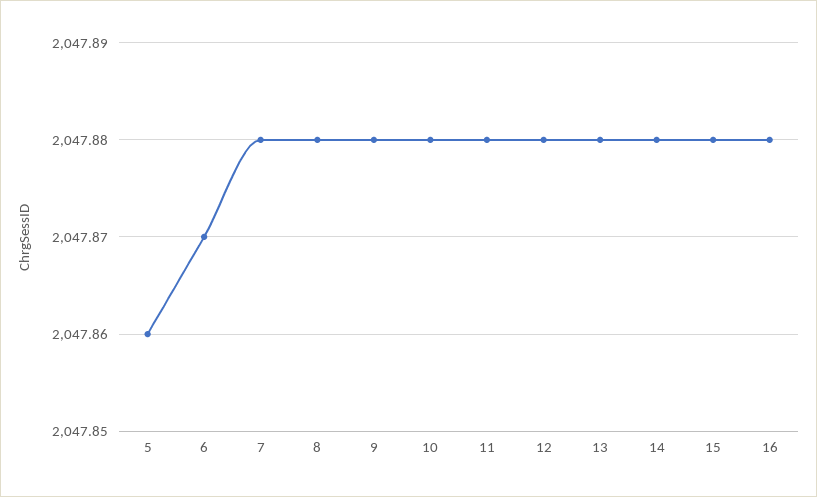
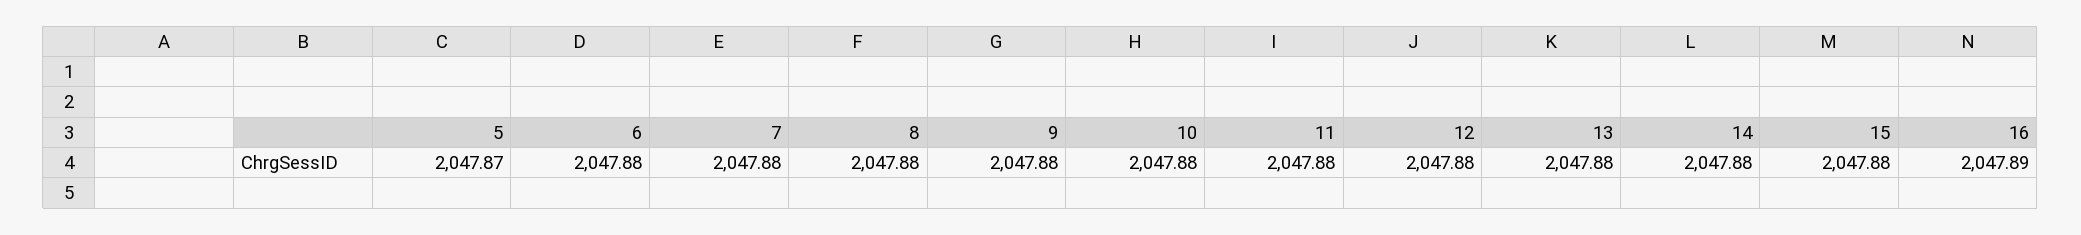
5: 2047.86 -> 2047.87
6: 2047.87 -> 2047.88
16: 2047.88 -> 2047.89

